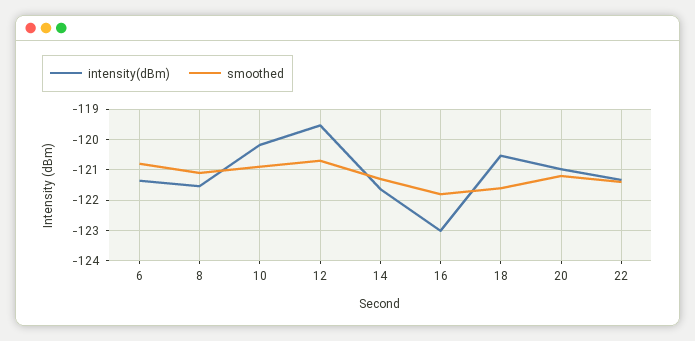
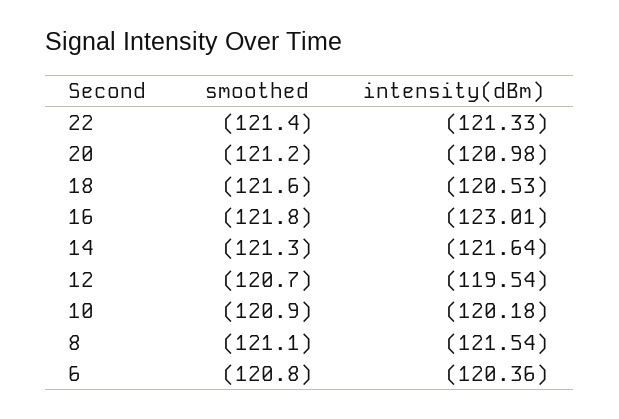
intensity(dBm), 6: -121.4 -> -120.36

